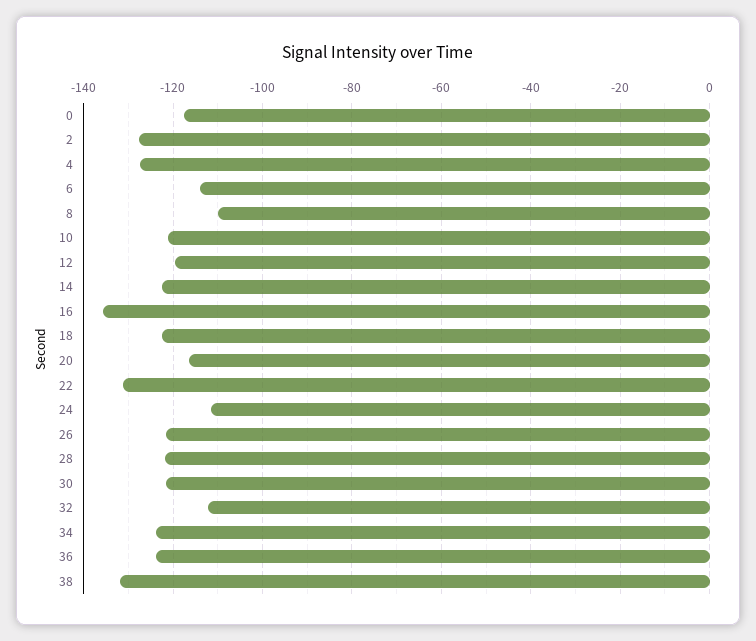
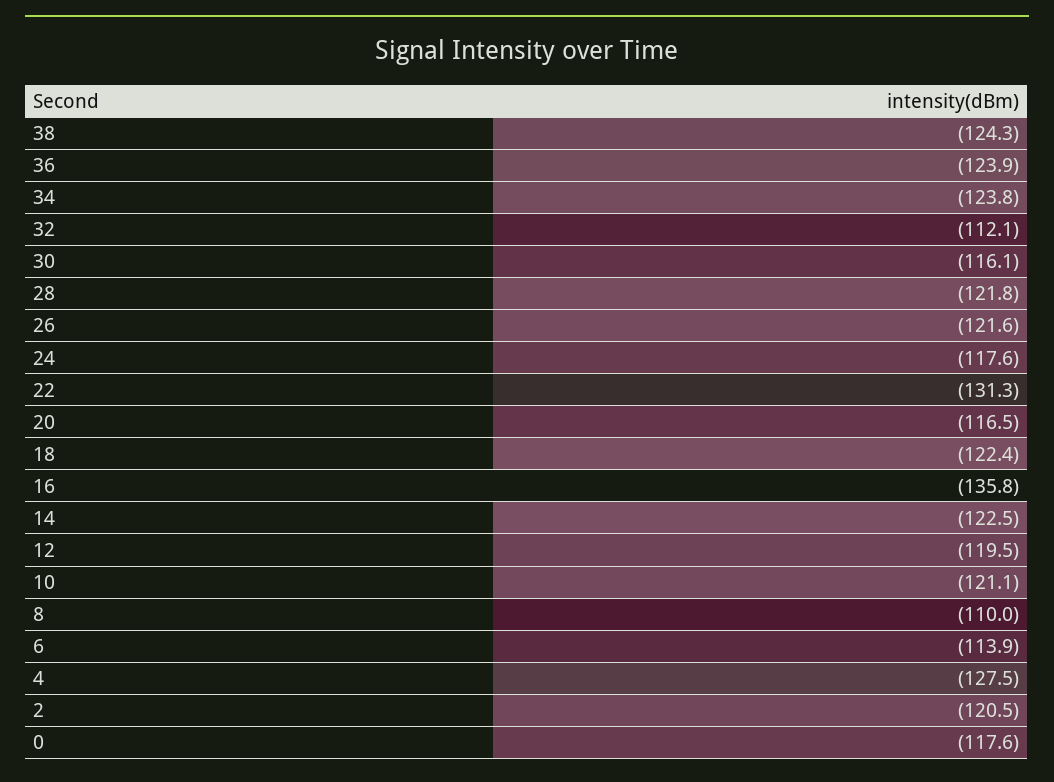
2: -128 -> -120.5
24: -112 -> -117.6
30: -122 -> -116.1
38: -132 -> -124.3

